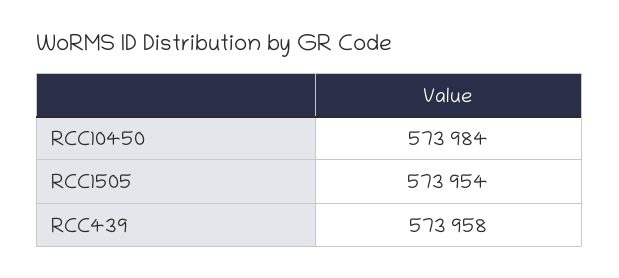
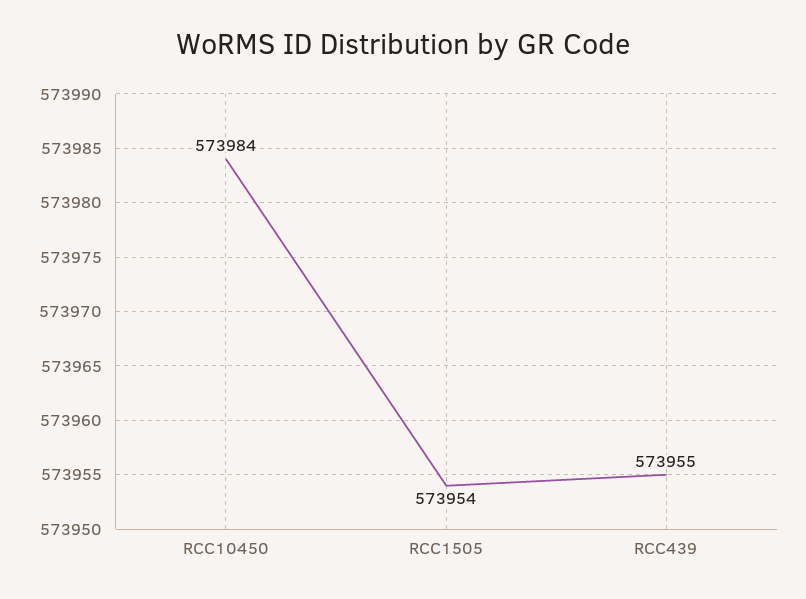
RCC439: 573958 -> 573955

